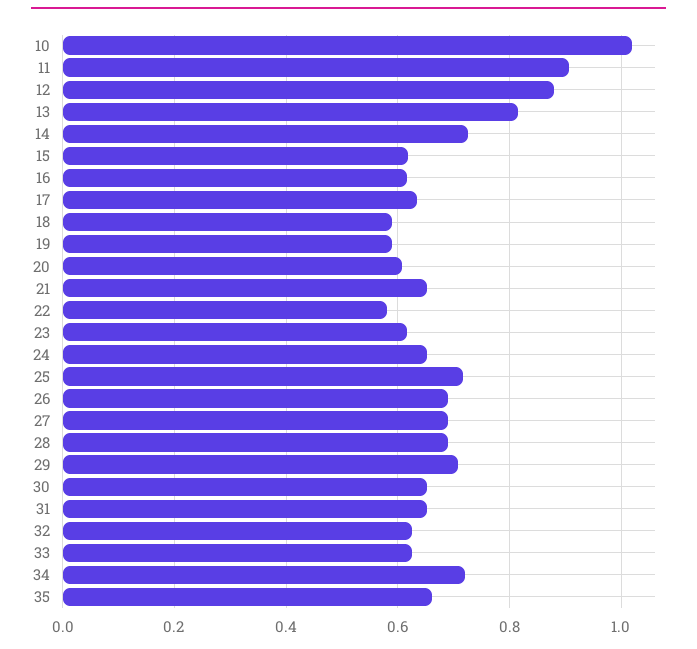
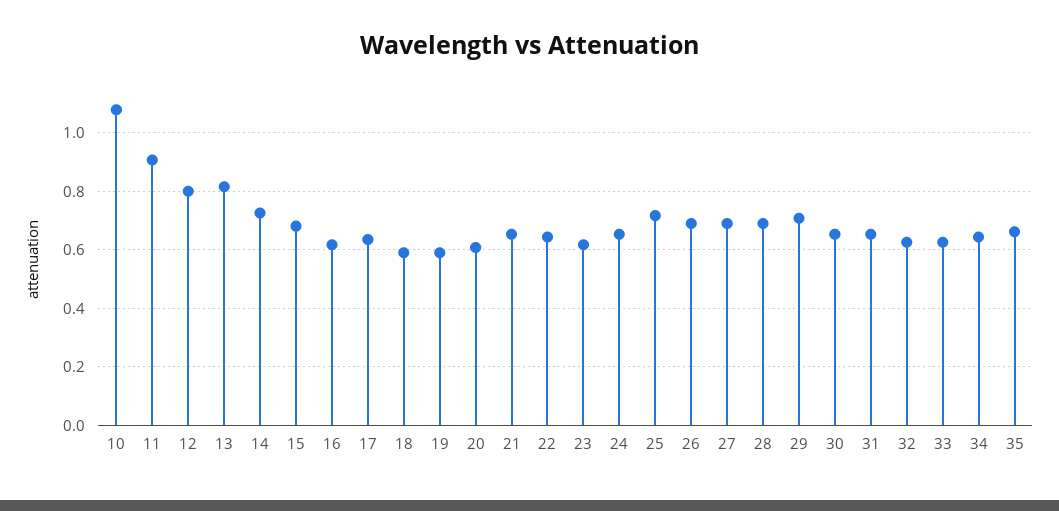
10: 1.02 -> 1.075
12: 0.88 -> 0.8
15: 0.62 -> 0.675
22: 0.58 -> 0.65
34: 0.72 -> 0.65

